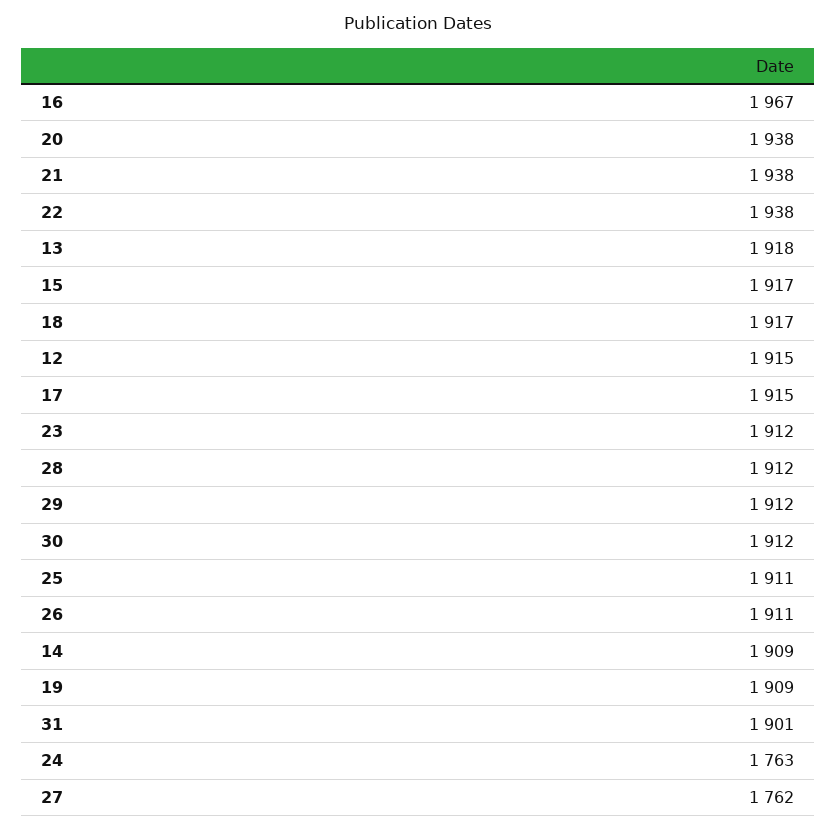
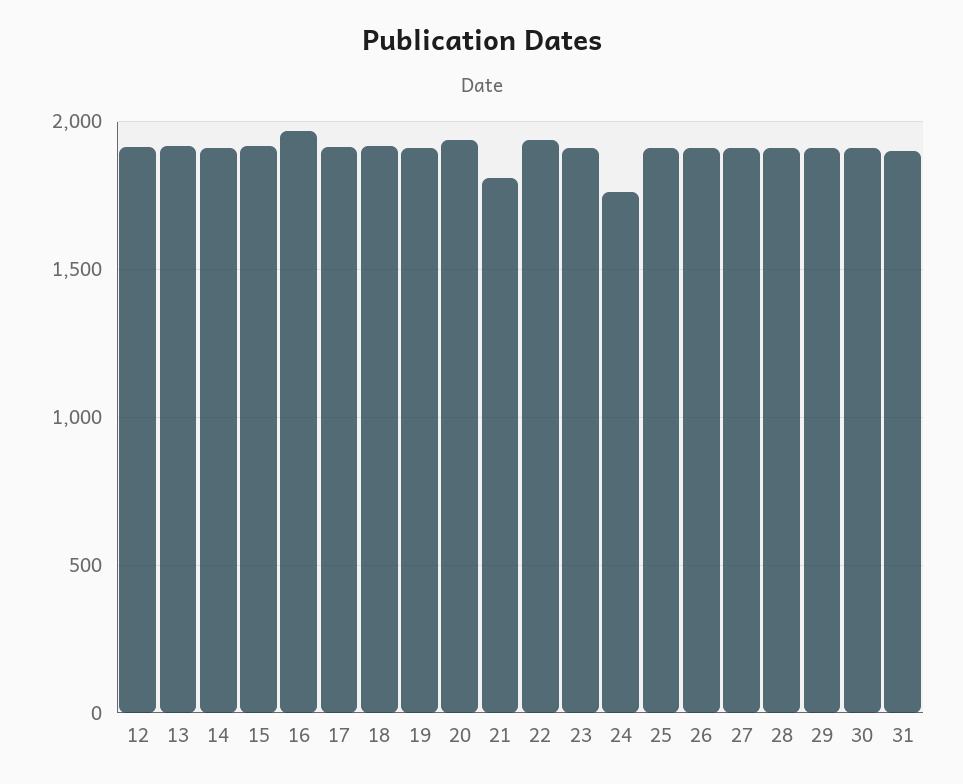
21: 1938 -> 1800
27: 1762 -> 1900

